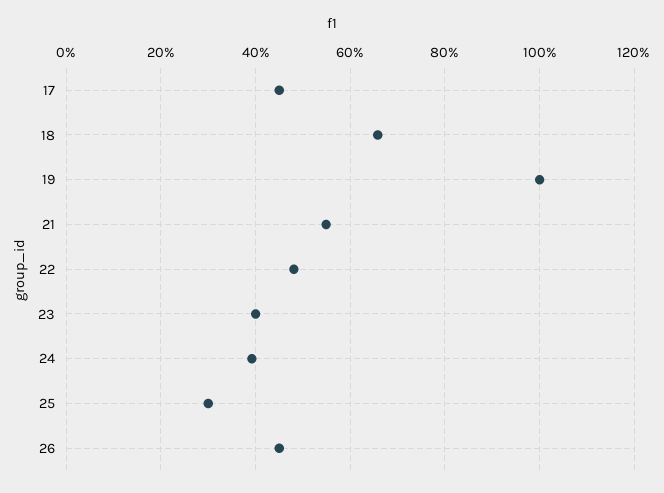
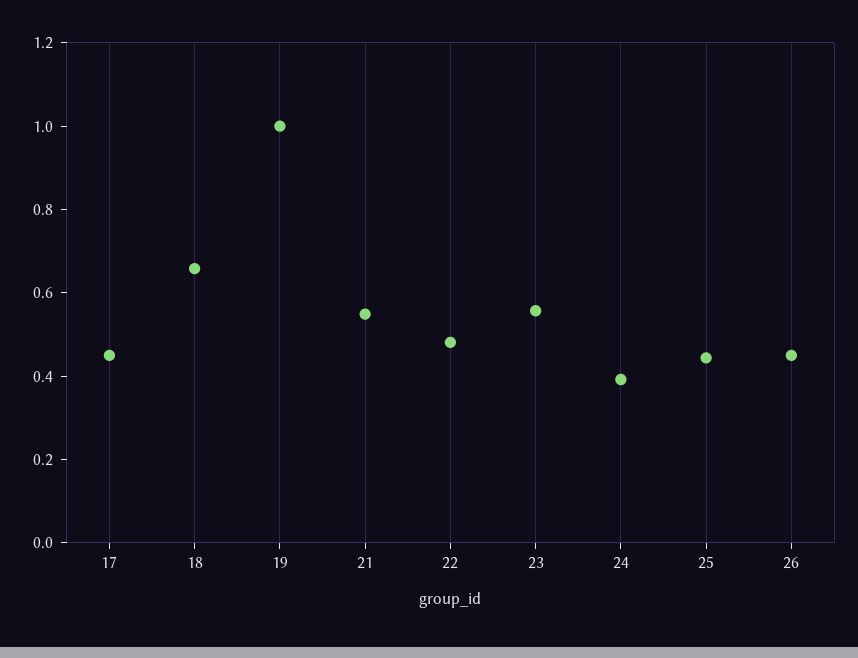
23: 0.4 -> 0.55
25: 0.3 -> 0.45

